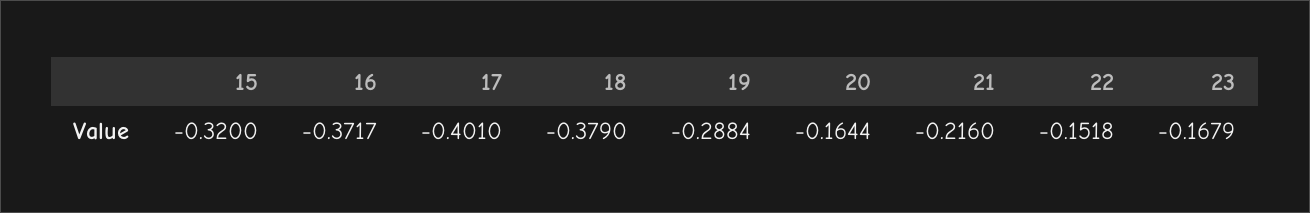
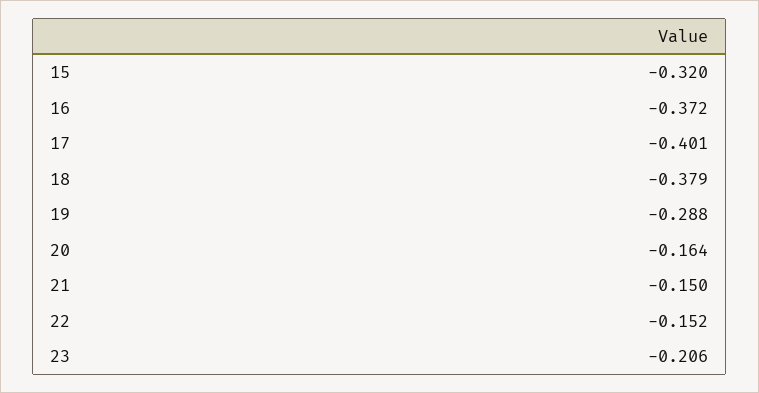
21: -0.216 -> -0.15
23: -0.1679 -> -0.206

